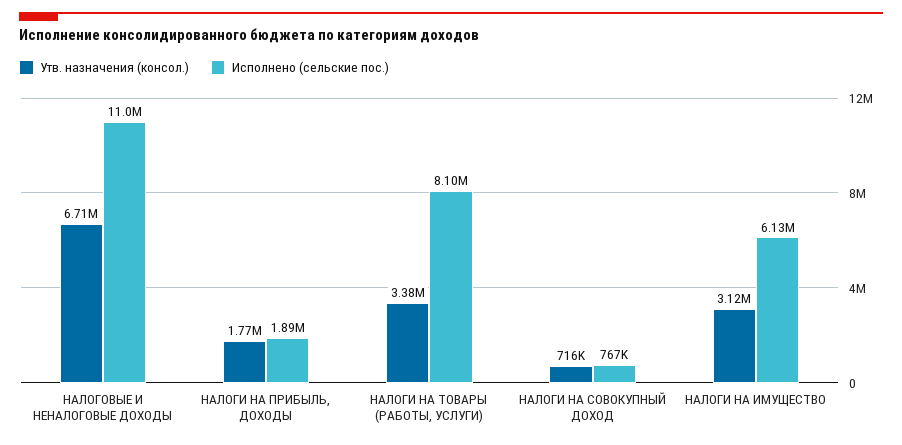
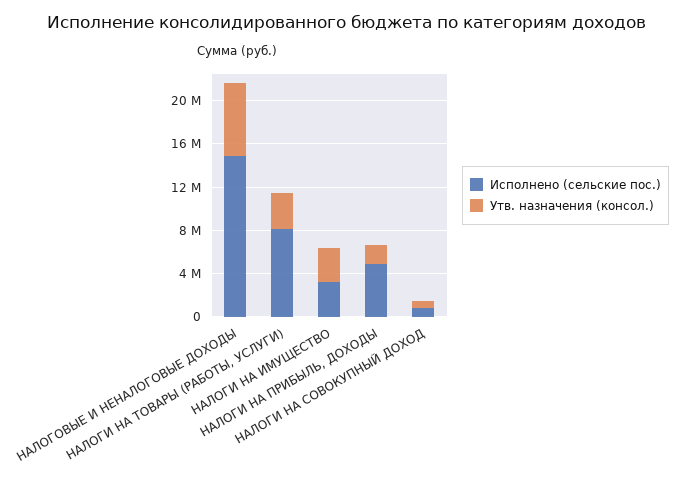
Исполнено (сельские пос.), НАЛОГОВЫЕ И НЕНАЛОГОВЫЕ ДОХОДЫ: 11000000 -> 15000000
Исполнено (сельские пос.), НАЛОГИ НА ПРИБЫЛЬ, ДОХОДЫ: 1890000 -> 5000000
Исполнено (сельские пос.), НАЛОГИ НА ИМУЩЕСТВО: 6130000 -> 3000000

